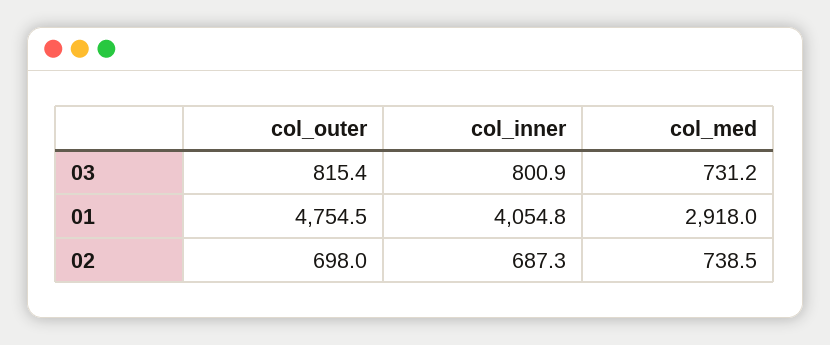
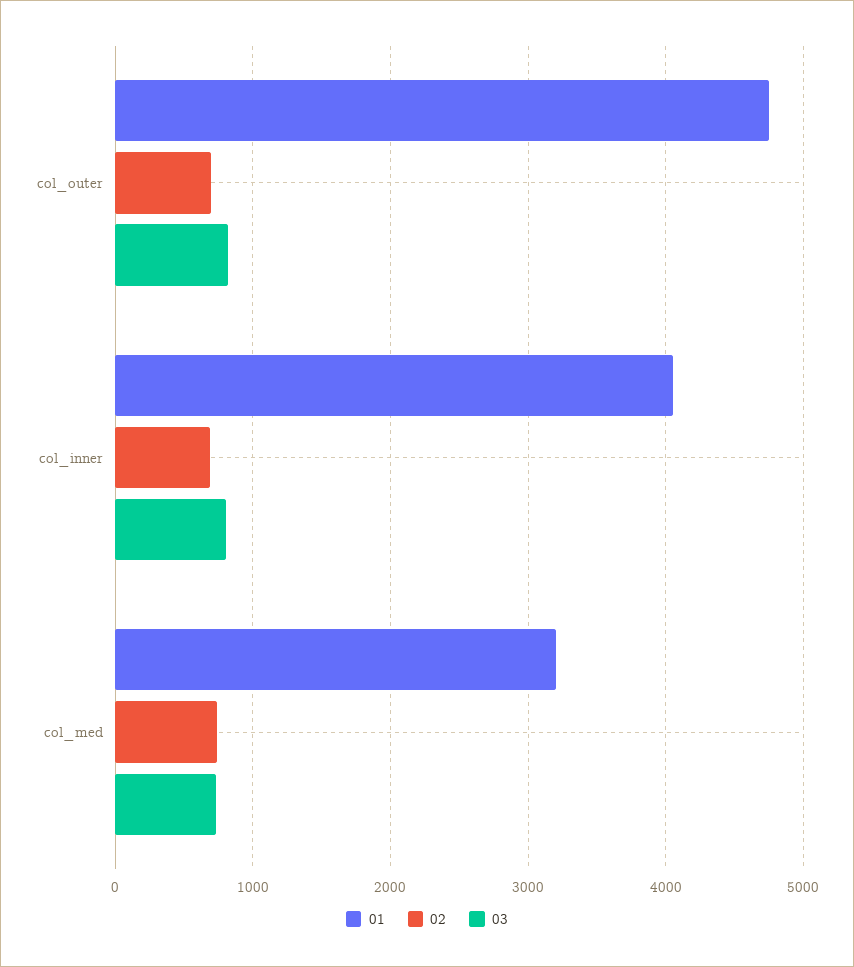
01, col_med: 2918 -> 3200

